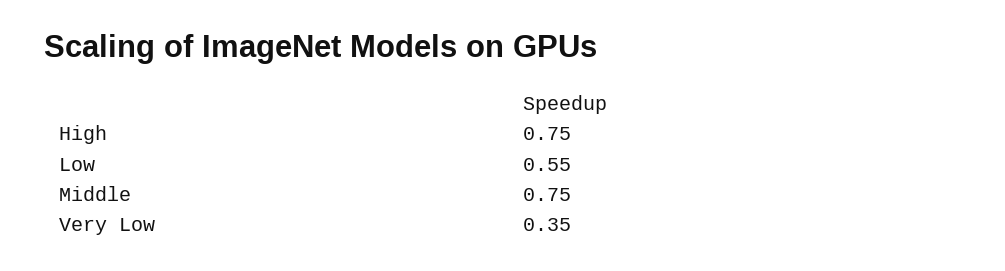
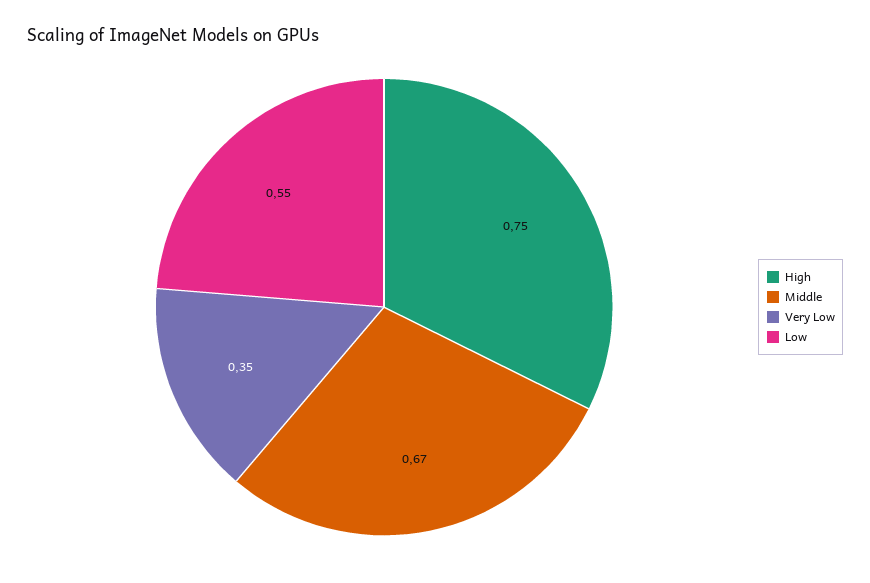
Middle: 0.75 -> 0.67

